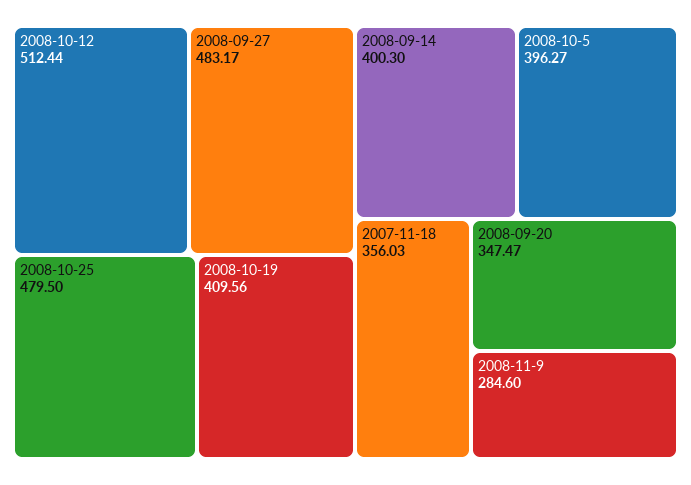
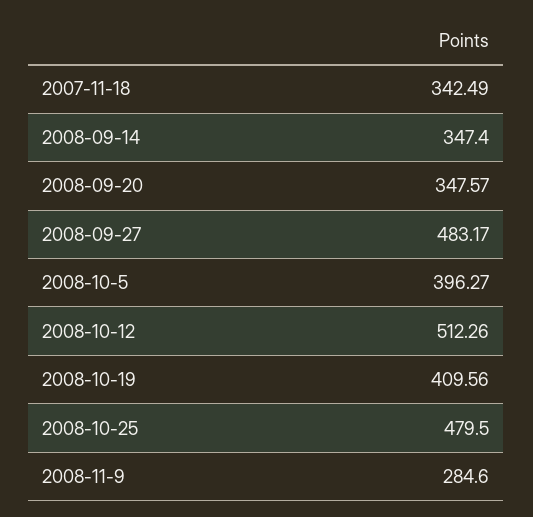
2008-10-12: 512.44 -> 512.26
2008-09-14: 400.3 -> 347.4
2007-11-18: 356.03 -> 342.49
2008-09-20: 347.47 -> 347.57

